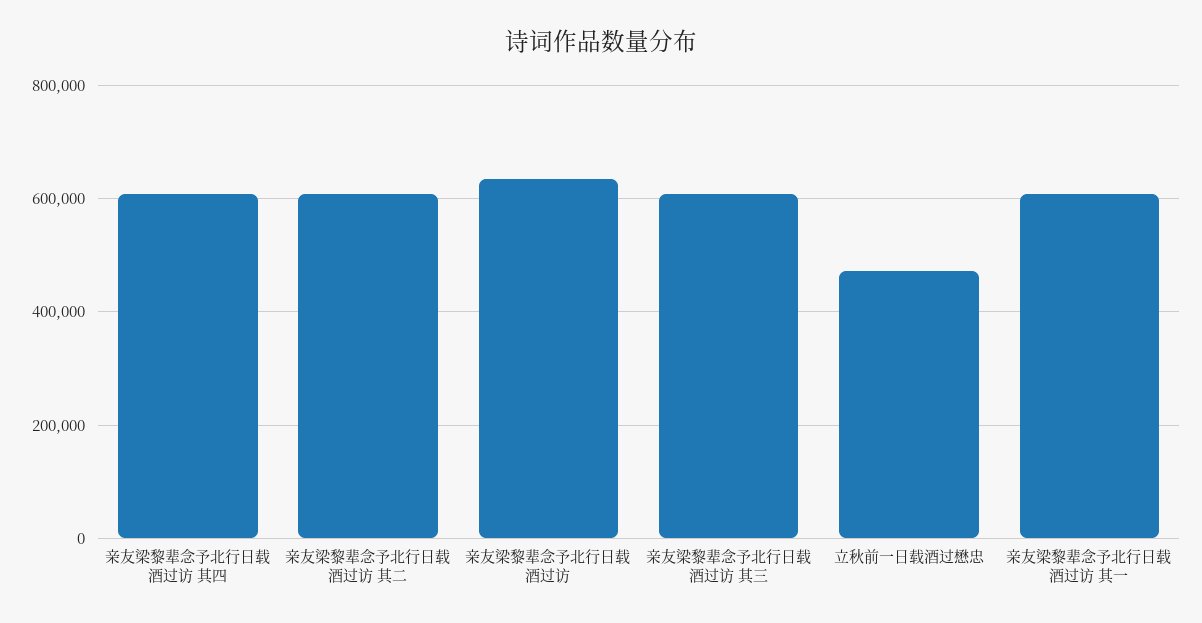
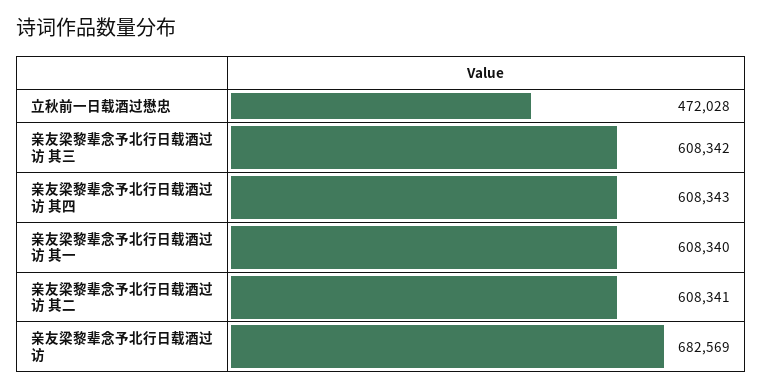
亲友梁黎辈念予北行日载酒过访: 640000 -> 682569

